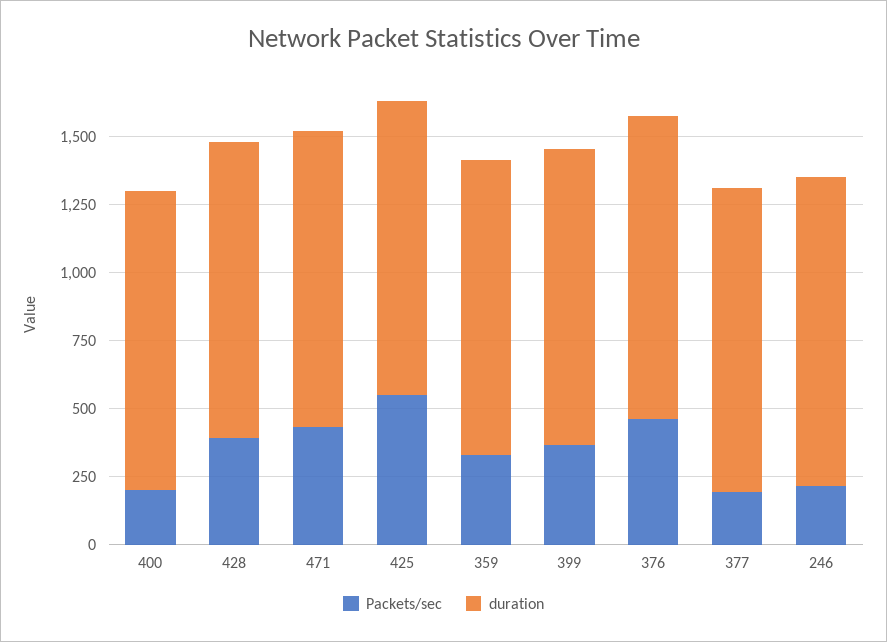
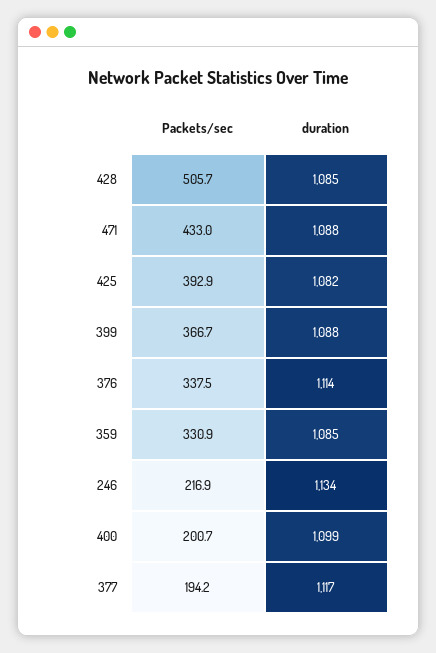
Packets/sec, 428: 400 -> 505.7
Packets/sec, 425: 550 -> 392.9
Packets/sec, 376: 450 -> 337.5

